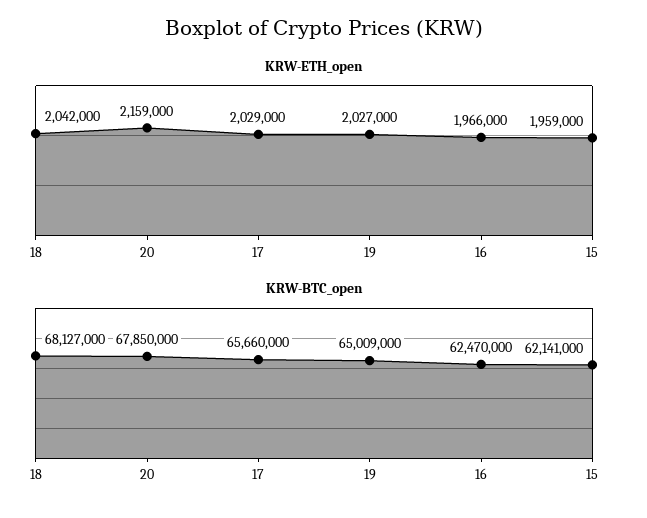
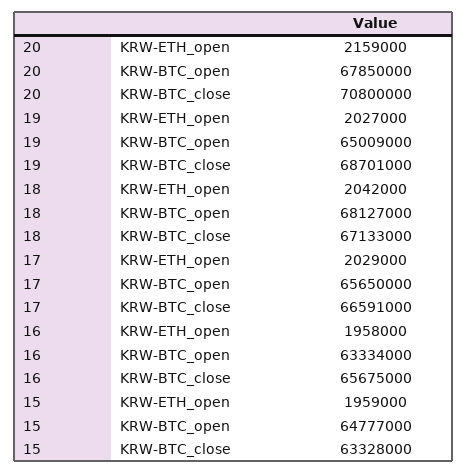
KRW-ETH_open, 16: 1966000 -> 1958000
KRW-BTC_open, 17: 65660000 -> 65650000
KRW-BTC_open, 16: 62470000 -> 63334000
KRW-BTC_open, 15: 62141000 -> 64777000
KRW-BTC_close, 20: none -> 70800000
KRW-BTC_close, 19: none -> 68701000
KRW-BTC_close, 18: none -> 67133000
KRW-BTC_close, 17: none -> 66591000
KRW-BTC_close, 16: none -> 65675000
KRW-BTC_close, 15: none -> 63328000

